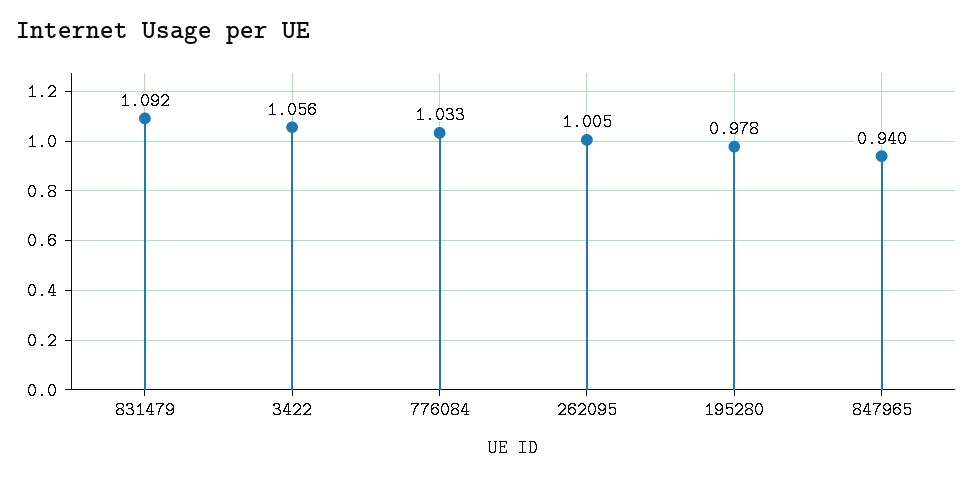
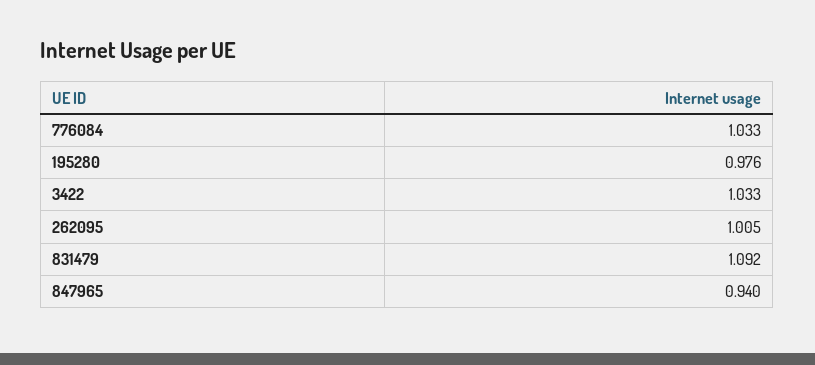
3422: 1.056 -> 1.033
195280: 0.978 -> 0.976

